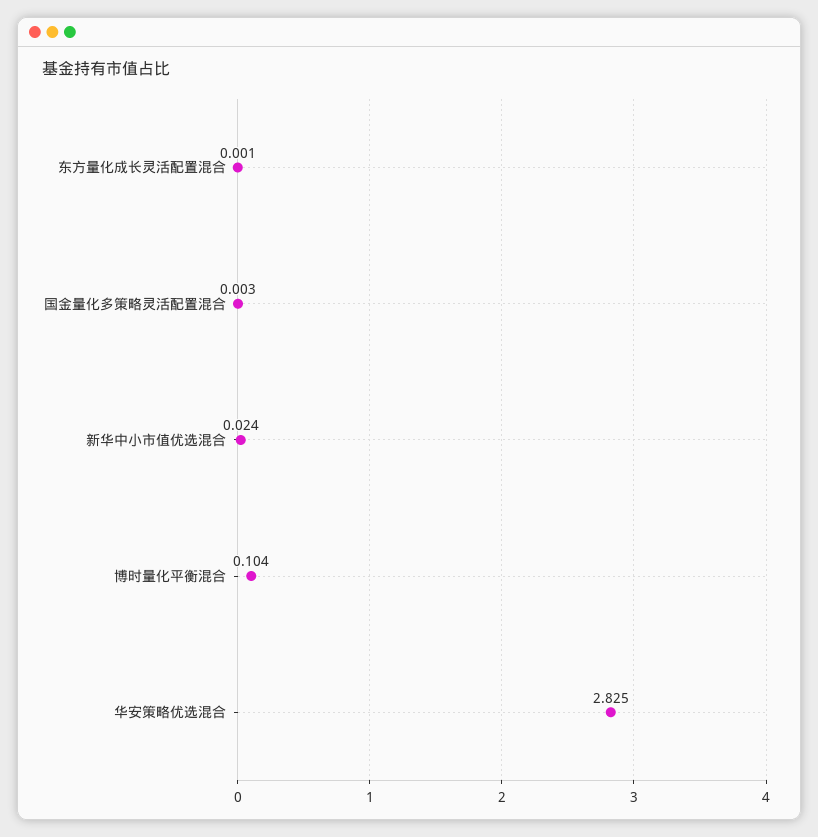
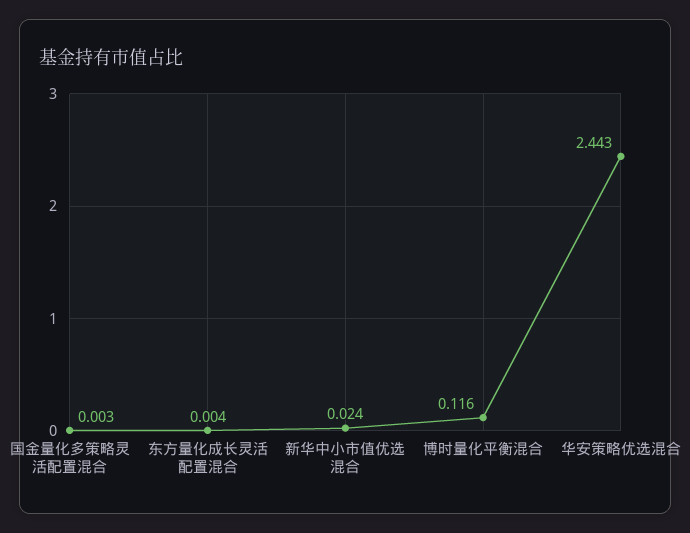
东方量化成长灵活配置混合: 0.001 -> 0.004
博时量化平衡混合: 0.104 -> 0.116
华安策略优选混合: 2.825 -> 2.443

